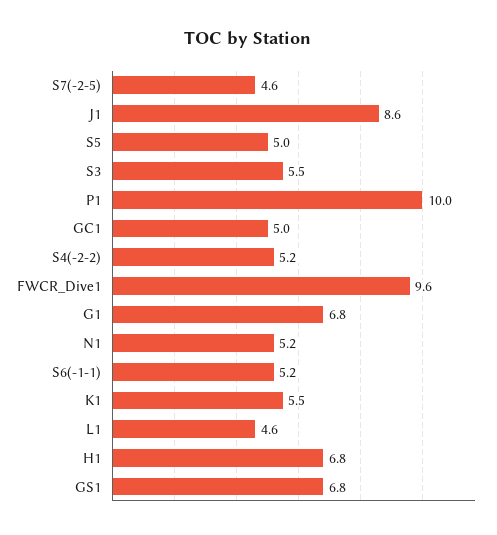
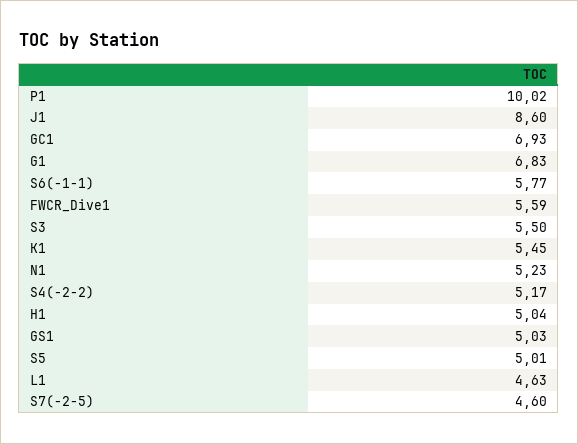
GC1: 5 -> 6.93
FWCR_Dive1: 9.6 -> 5.59
S6(-1-1): 5.2 -> 5.77
H1: 6.8 -> 5.04
GS1: 6.8 -> 5.03

